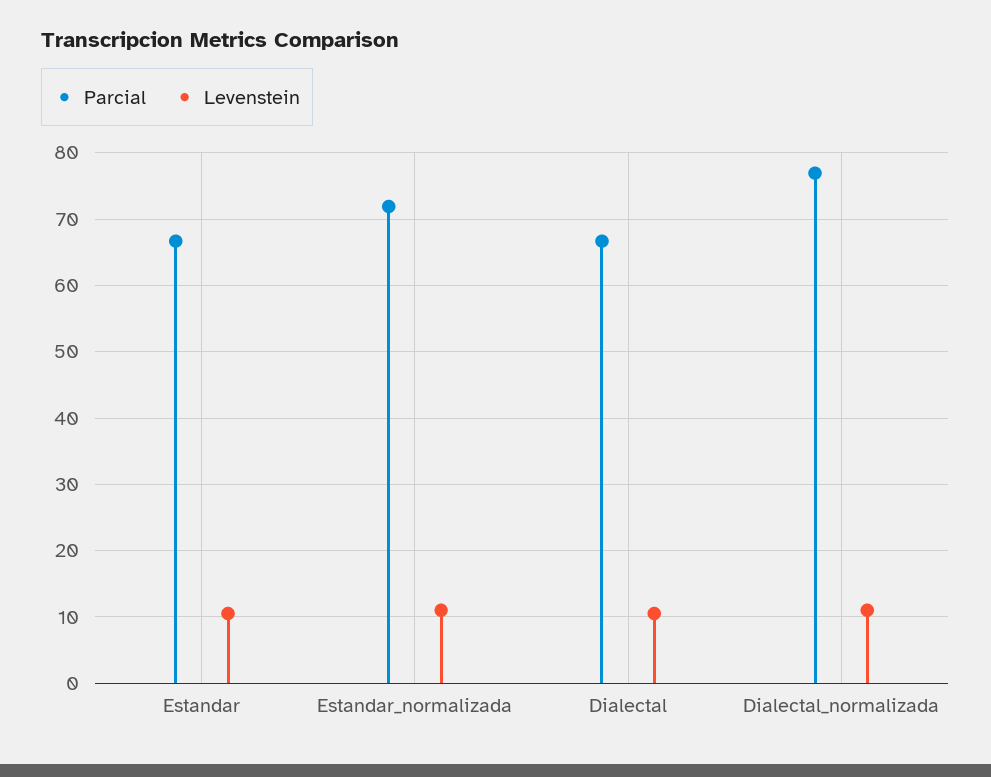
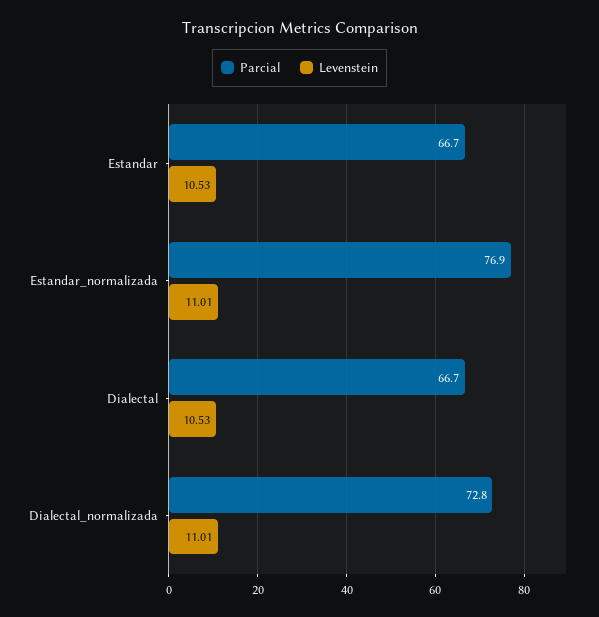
Parcial, Estandar_normalizada: 72 -> 76.9
Parcial, Dialectal_normalizada: 77 -> 72.8

